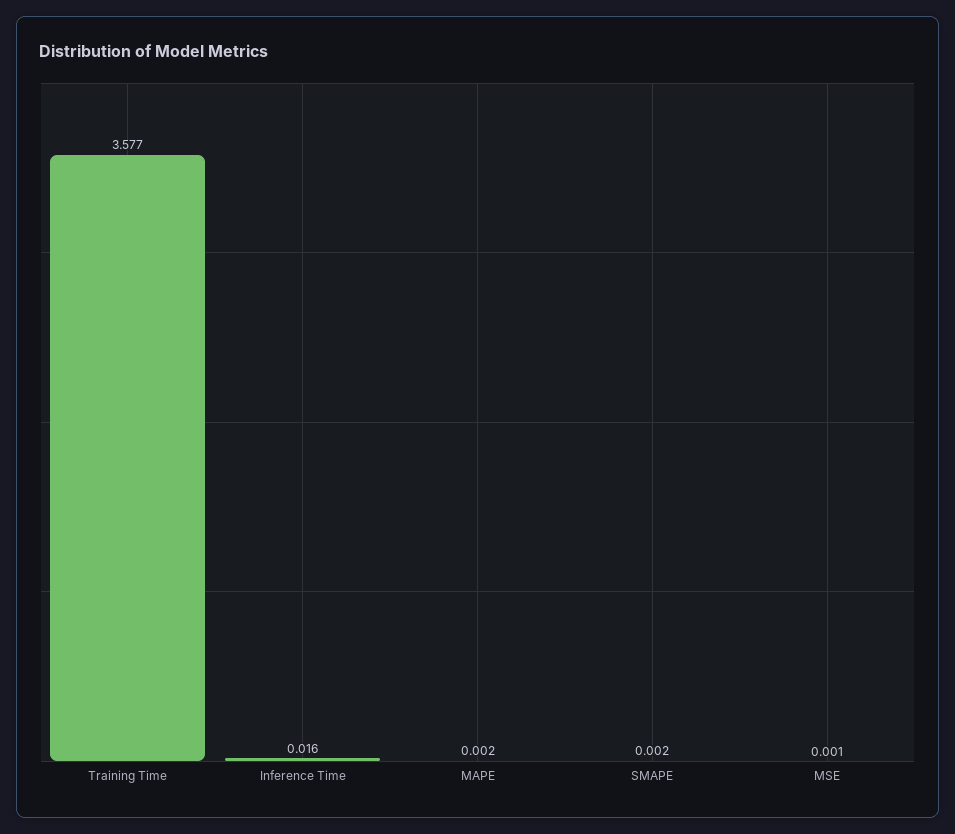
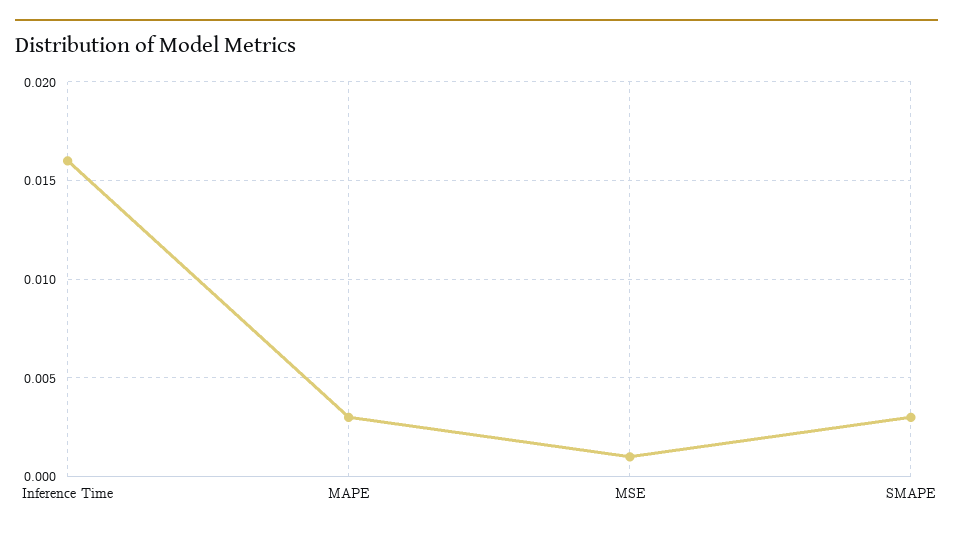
Training Time: 3.577 -> none
MAPE: 0.002 -> 0.003
SMAPE: 0.002 -> 0.003

